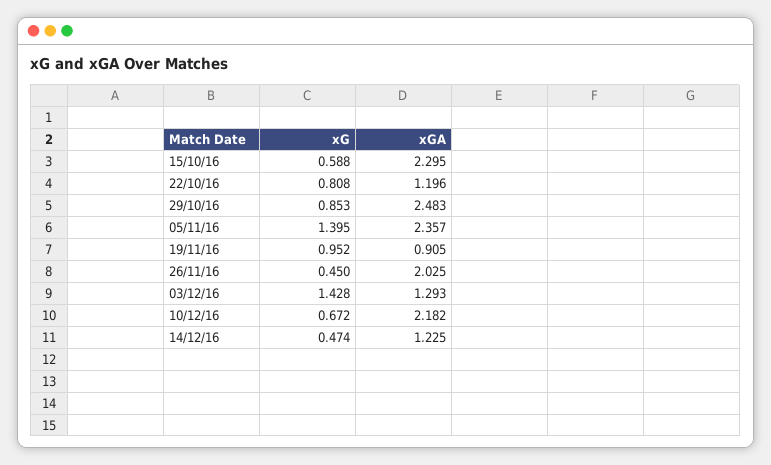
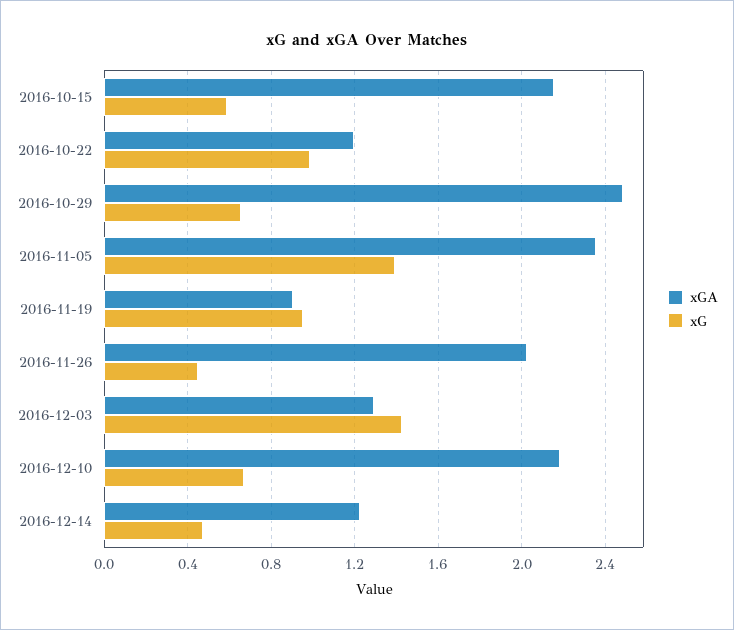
xGA, 15/10/16: 2.295 -> 2.15
xG, 22/10/16: 0.808 -> 1
xG, 29/10/16: 0.853 -> 0.65

